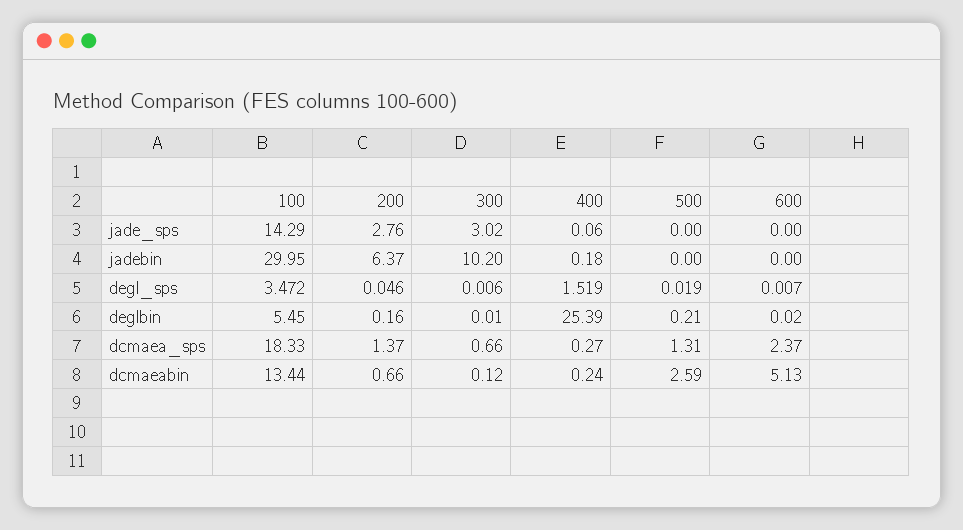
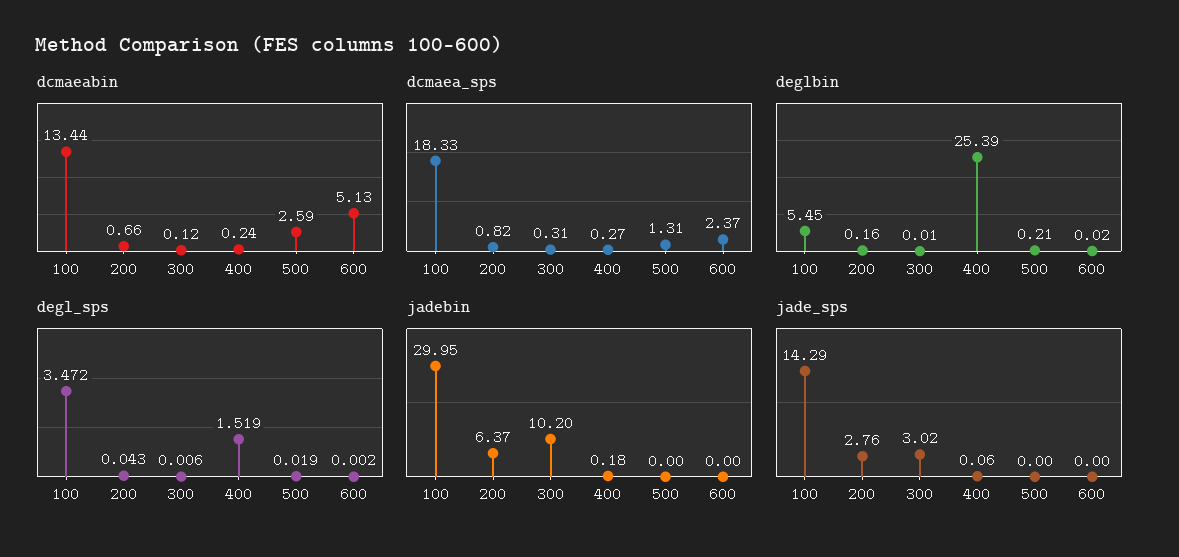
degl_sps, 200: 0.046 -> 0.043
degl_sps, 600: 0.007 -> 0.002
dcmaea_sps, 200: 1.37 -> 0.82
dcmaea_sps, 300: 0.66 -> 0.31

